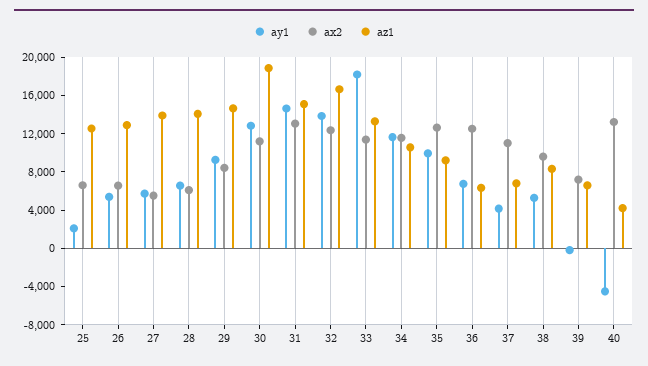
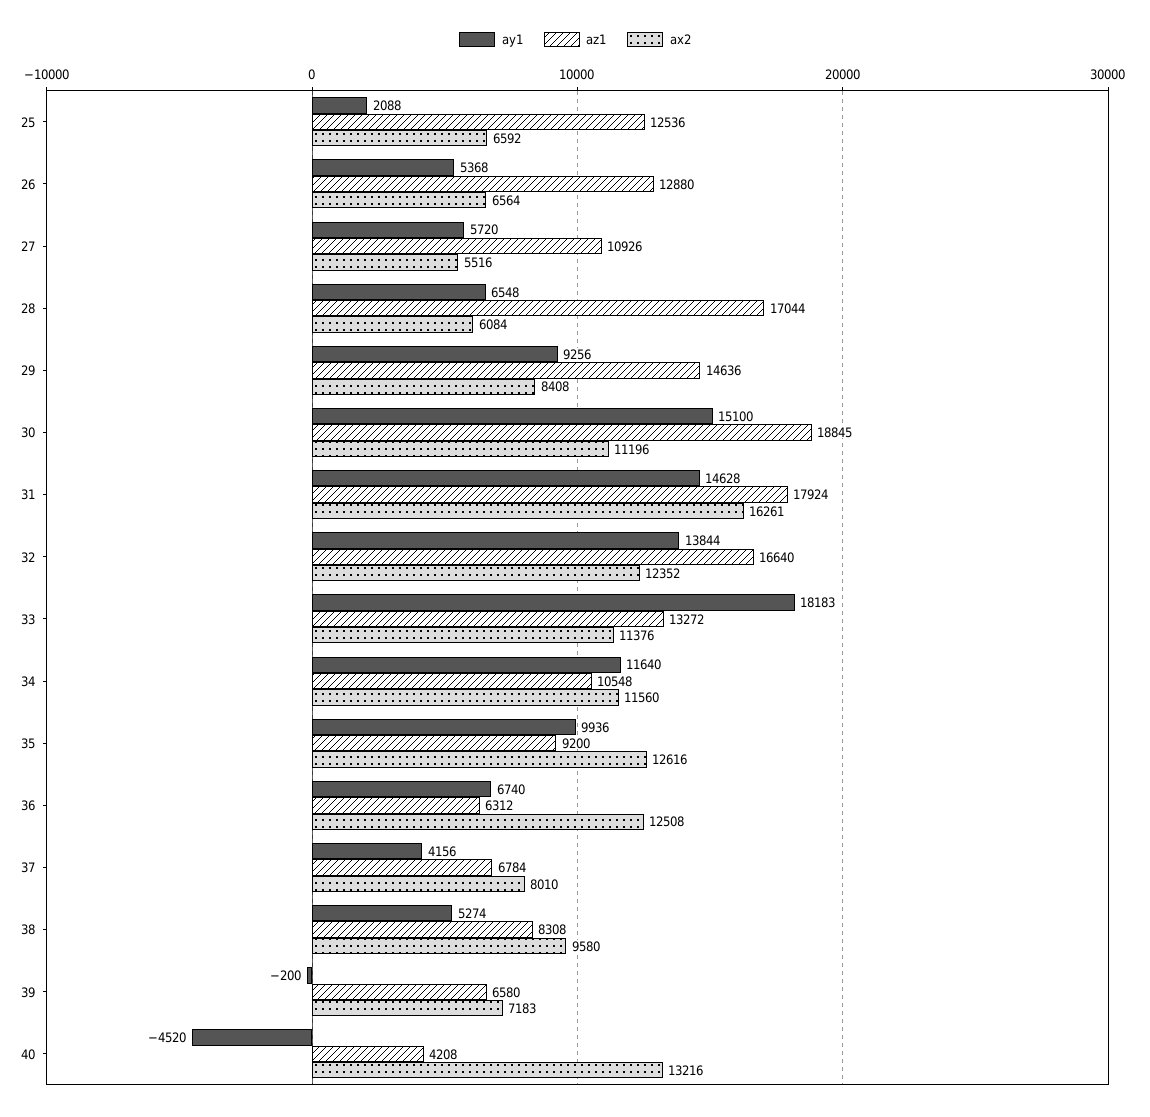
az1, 27: 14000 -> 10926
az1, 28: 14000 -> 17044
ay1, 30: 13000 -> 15100
ax2, 31: 13000 -> 16261
az1, 31: 15000 -> 17924
ax2, 37: 11000 -> 8010

